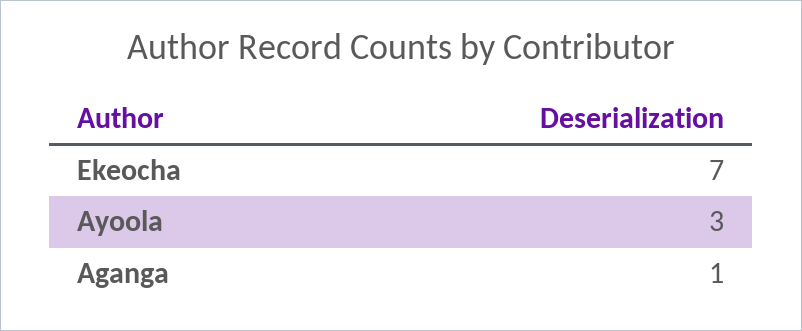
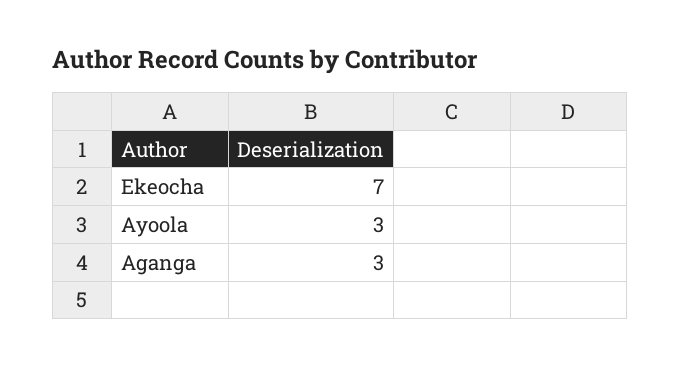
Aganga: 1 -> 3

